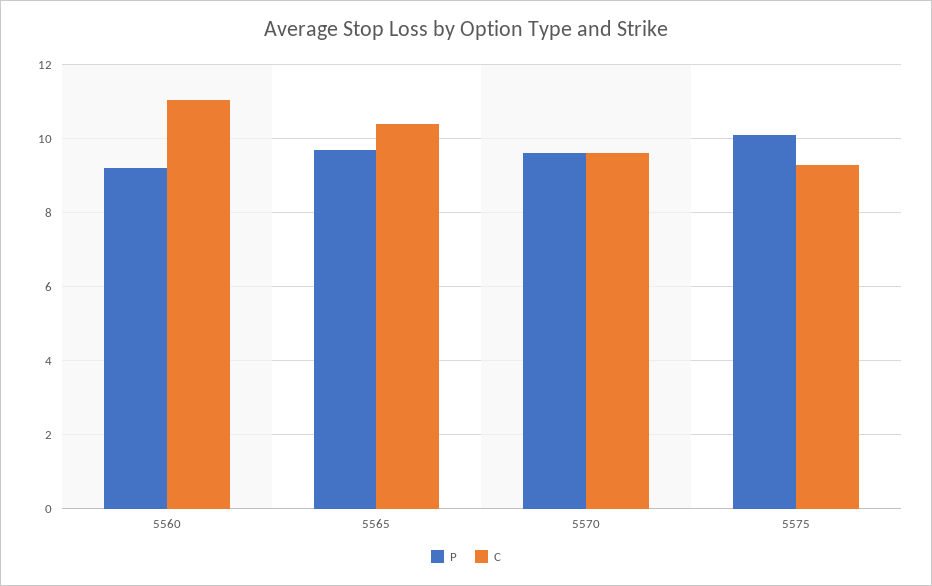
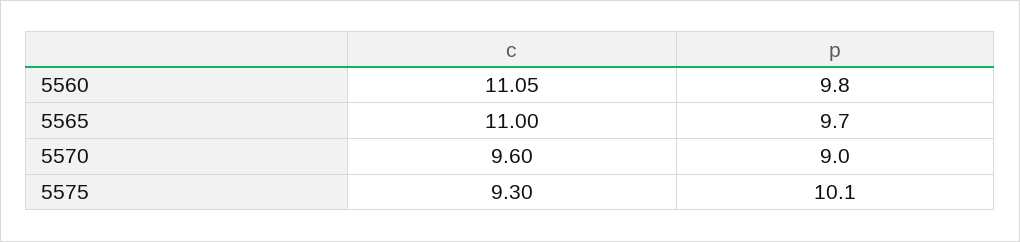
P, 5560: 9.2 -> 9.8
C, 5565: 10.4 -> 11
P, 5570: 9.6 -> 9

